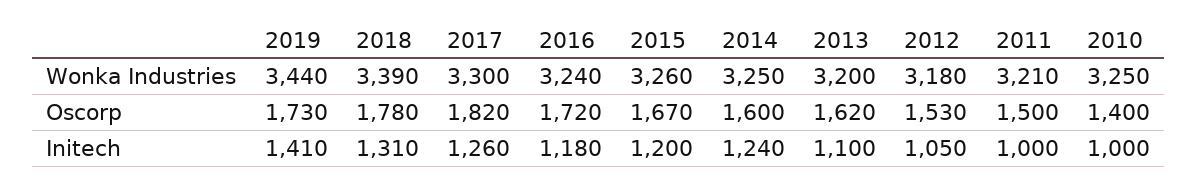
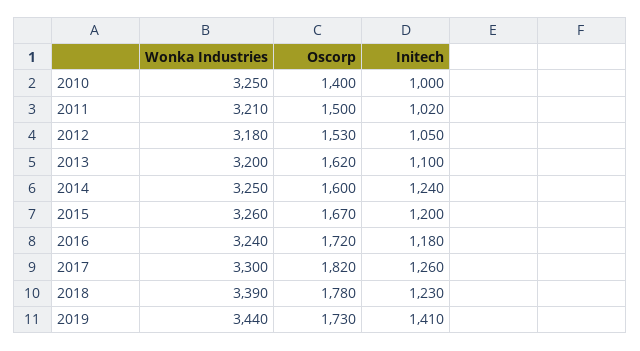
2018, Initech: 1310 -> 1230
2011, Initech: 1000 -> 1020

